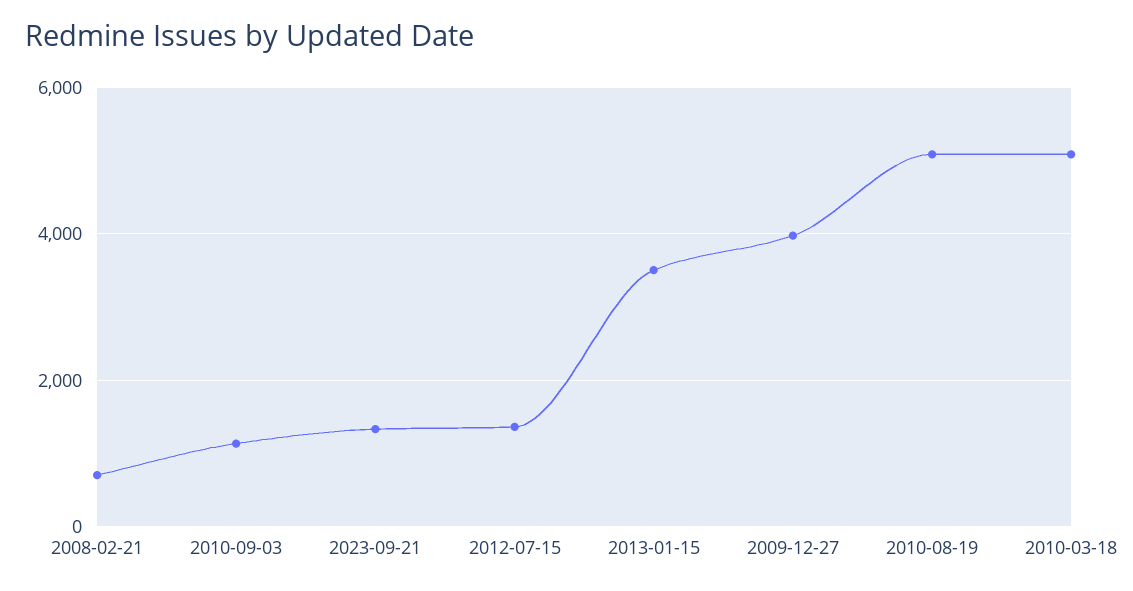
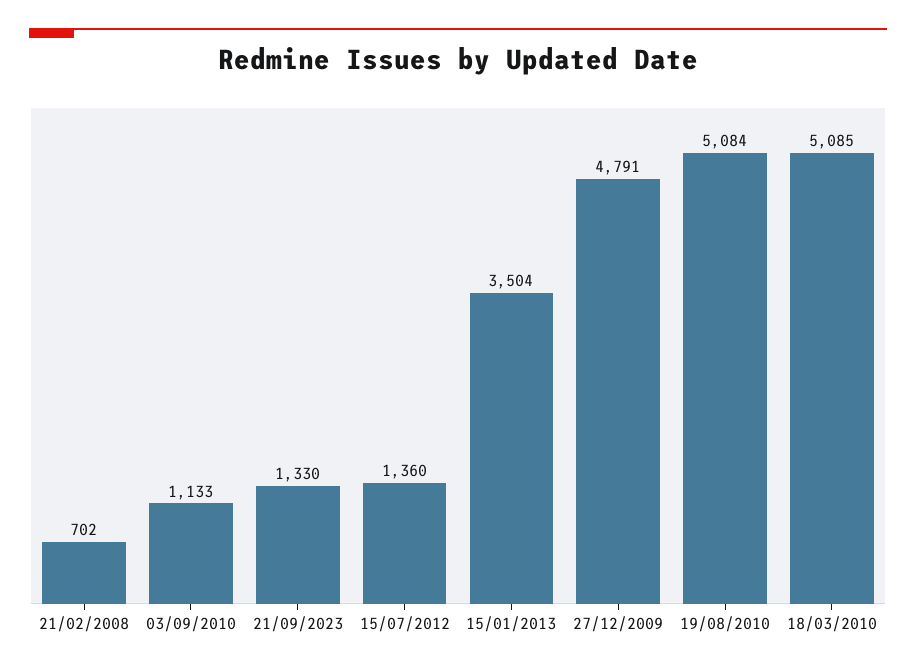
2009-12-27: 4000 -> 4791

